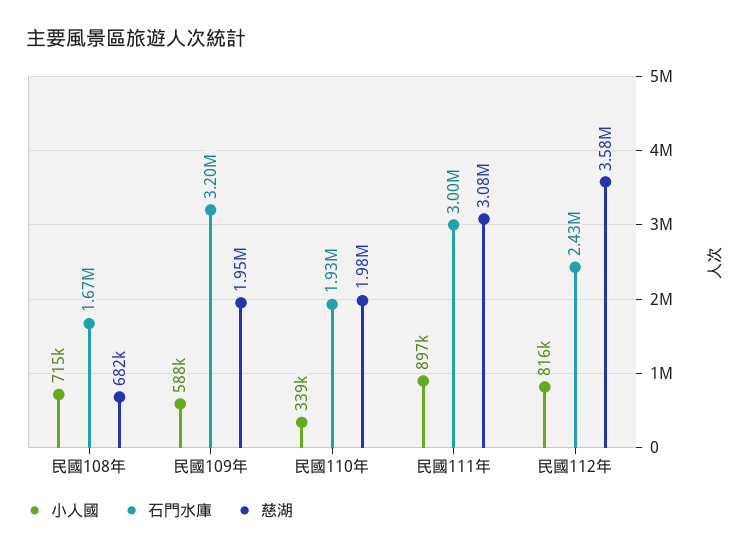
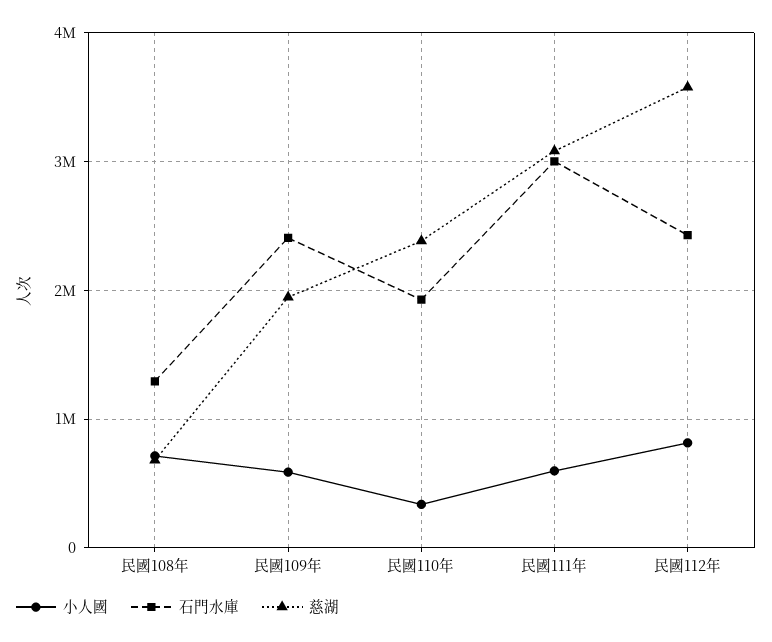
石門水庫, 民國108年: 1670000 -> 1300000
石門水庫, 民國109年: 3200000 -> 2400000
慈湖, 民國110年: 1980000 -> 2400000
小人國, 民國111年: 897000 -> 600000

